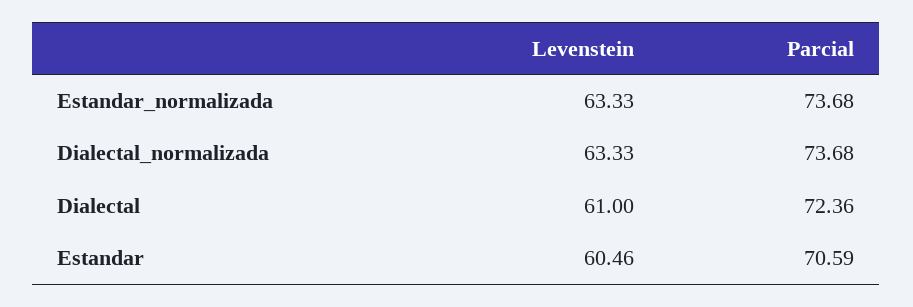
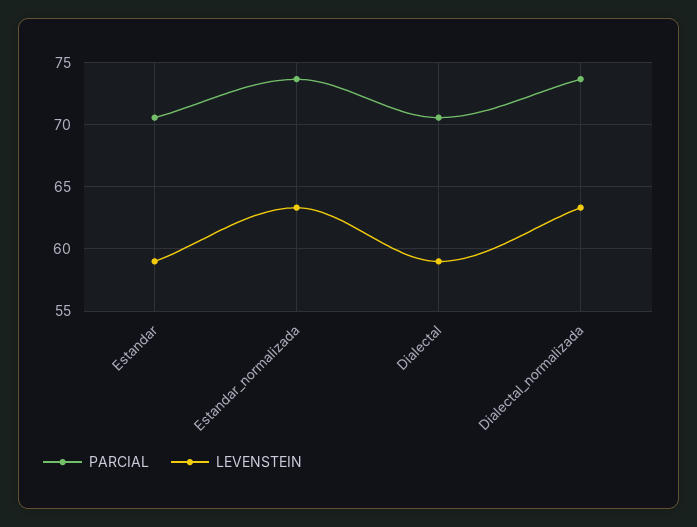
Levenstein, Dialectal: 61 -> 59
Parcial, Dialectal: 72.36 -> 70.5
Levenstein, Estandar: 60.46 -> 59

